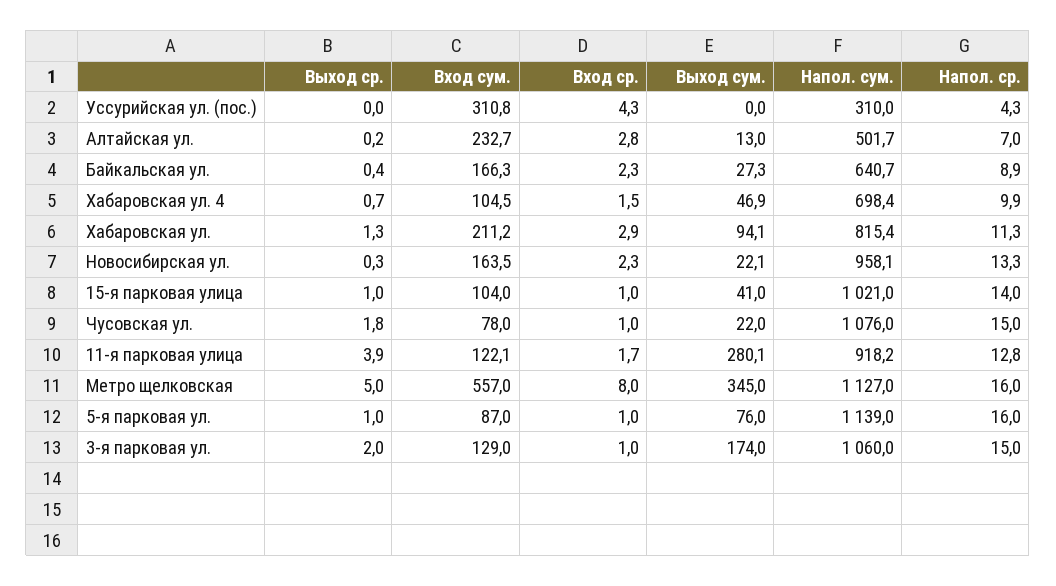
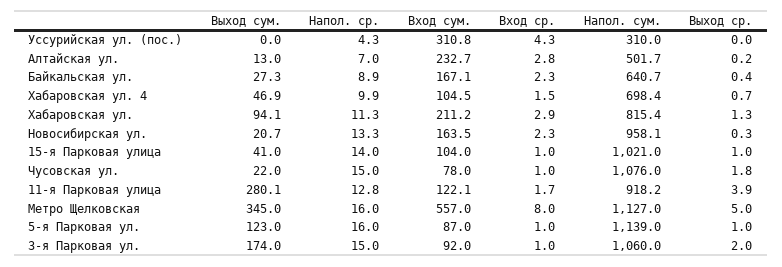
Вход сум., Байкальская ул.: 166.3 -> 167.1
Выход сум., Новосибирская ул.: 22.1 -> 20.7
Выход сум., 5-я парковая ул.: 76 -> 123
Вход сум., 3-я парковая ул.: 129 -> 92

